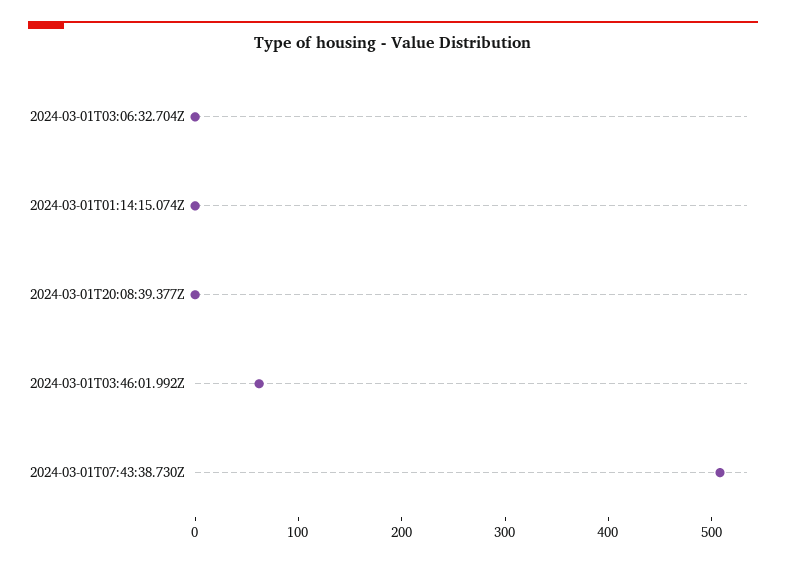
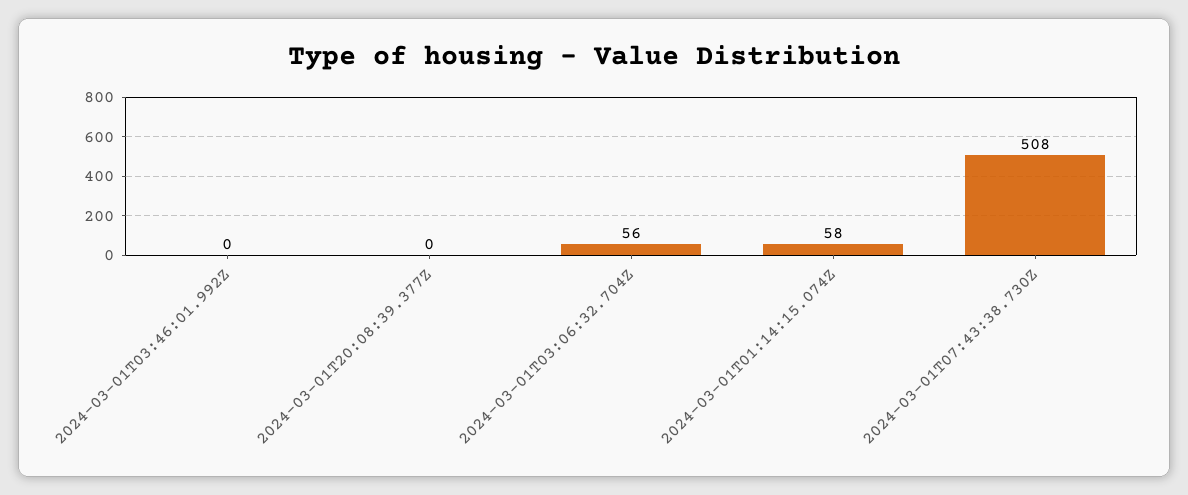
2024-03-01T03:06:32.704Z: 0 -> 56
2024-03-01T01:14:15.074Z: 0 -> 58
2024-03-01T03:46:01.992Z: 60 -> 0

